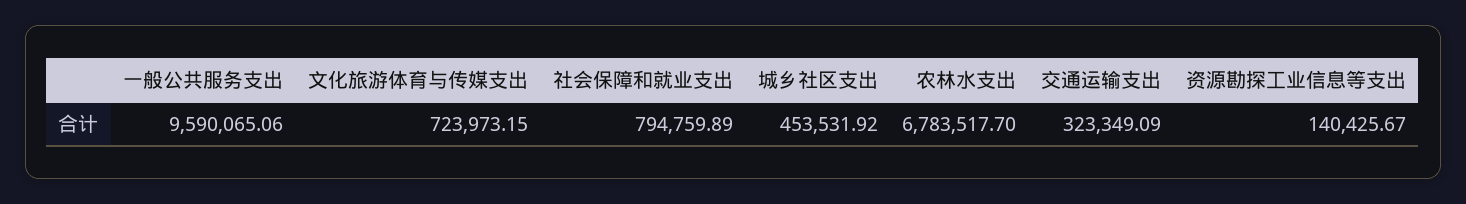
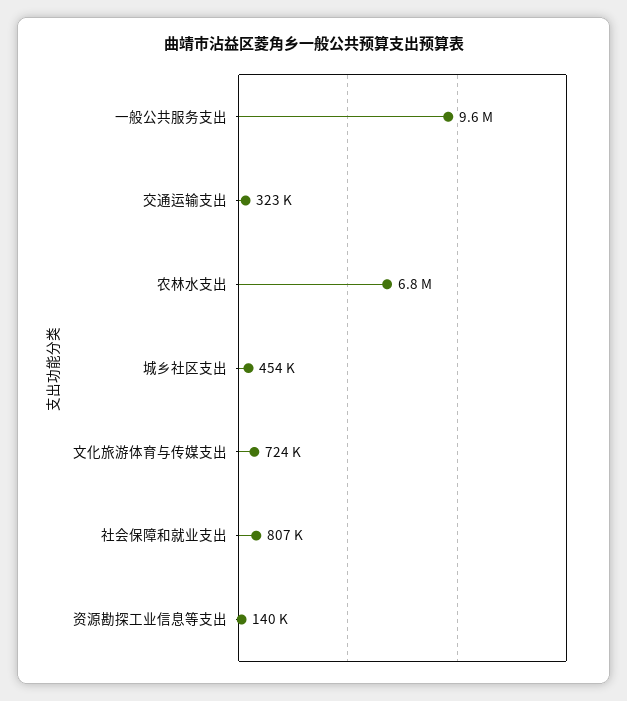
社会保障和就业支出: 794759.89 -> 807000

